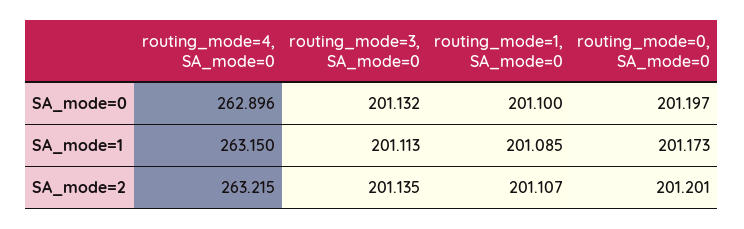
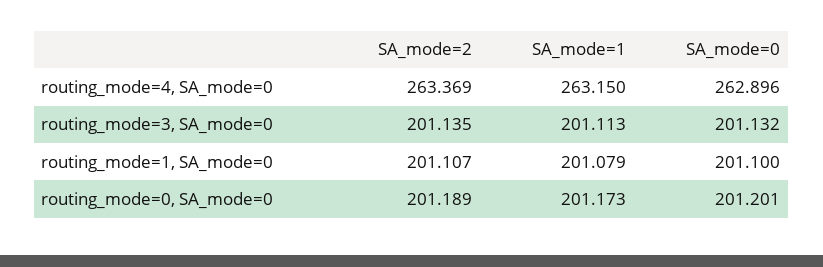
routing_mode=0, SA_mode=0, SA_mode=0: 201.197 -> 201.201
routing_mode=1, SA_mode=0, SA_mode=1: 201.085 -> 201.079
routing_mode=4, SA_mode=0, SA_mode=2: 263.215 -> 263.369
routing_mode=0, SA_mode=0, SA_mode=2: 201.201 -> 201.189

